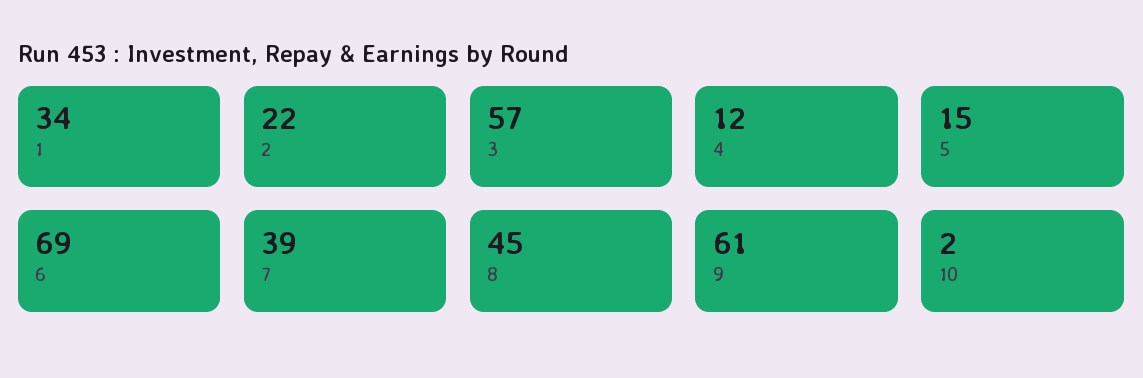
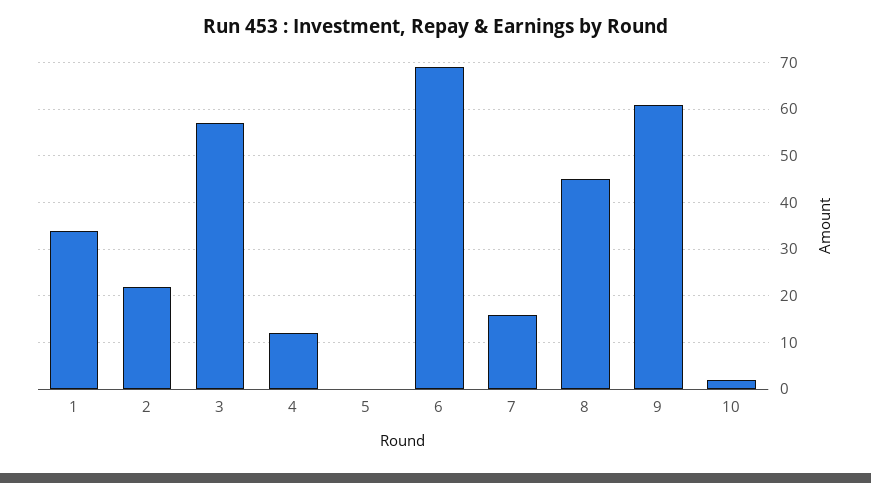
5: 15 -> 0
7: 39 -> 15

